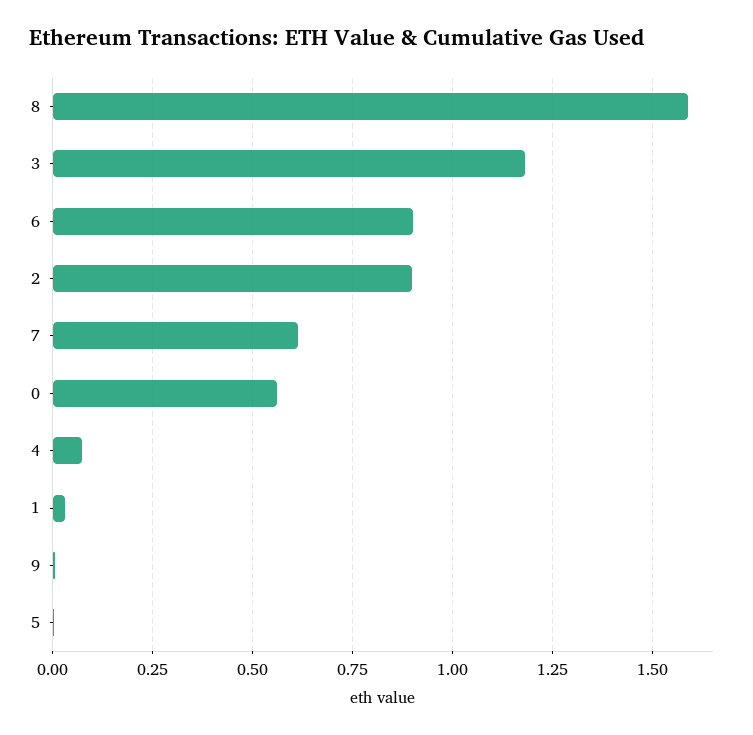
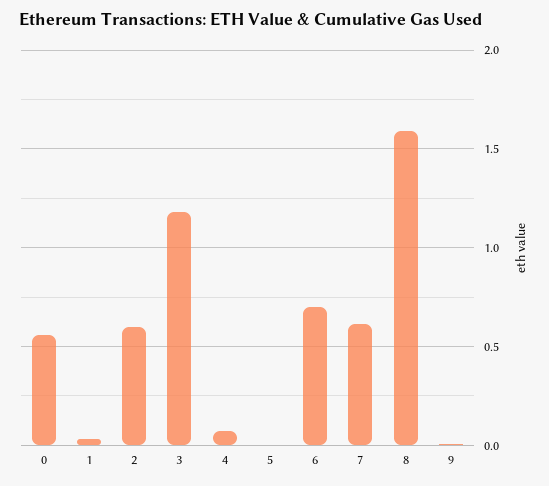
6: 0.9 -> 0.7
2: 0.9 -> 0.6

